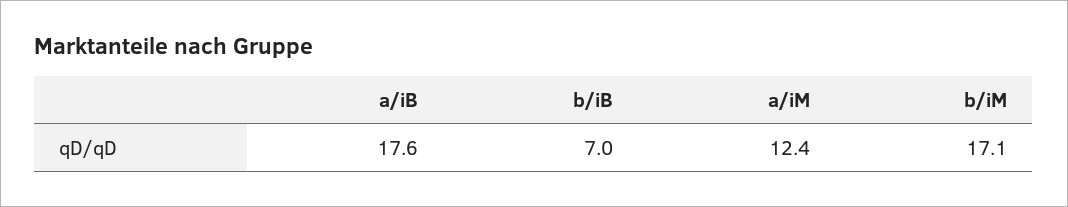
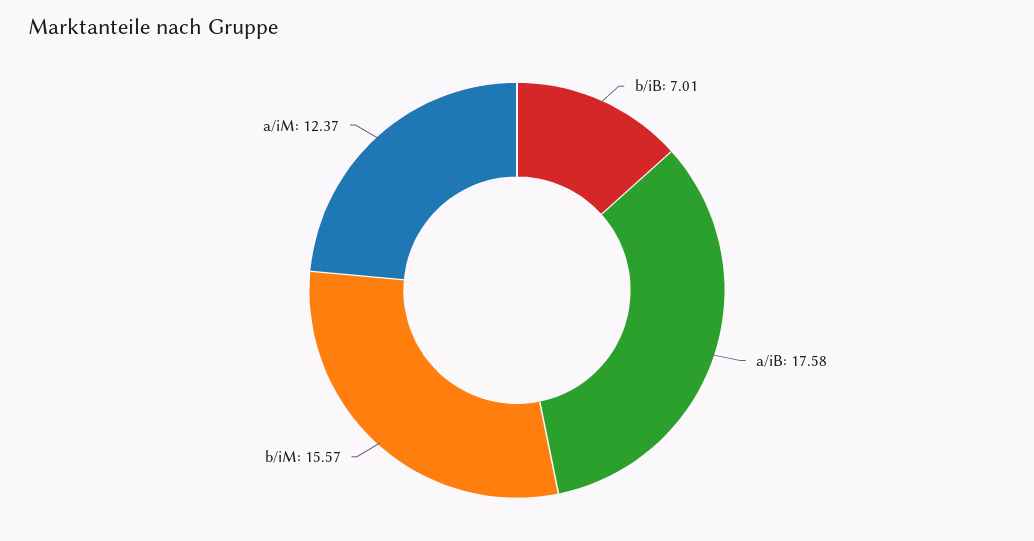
b/iM: 17.1 -> 15.57

